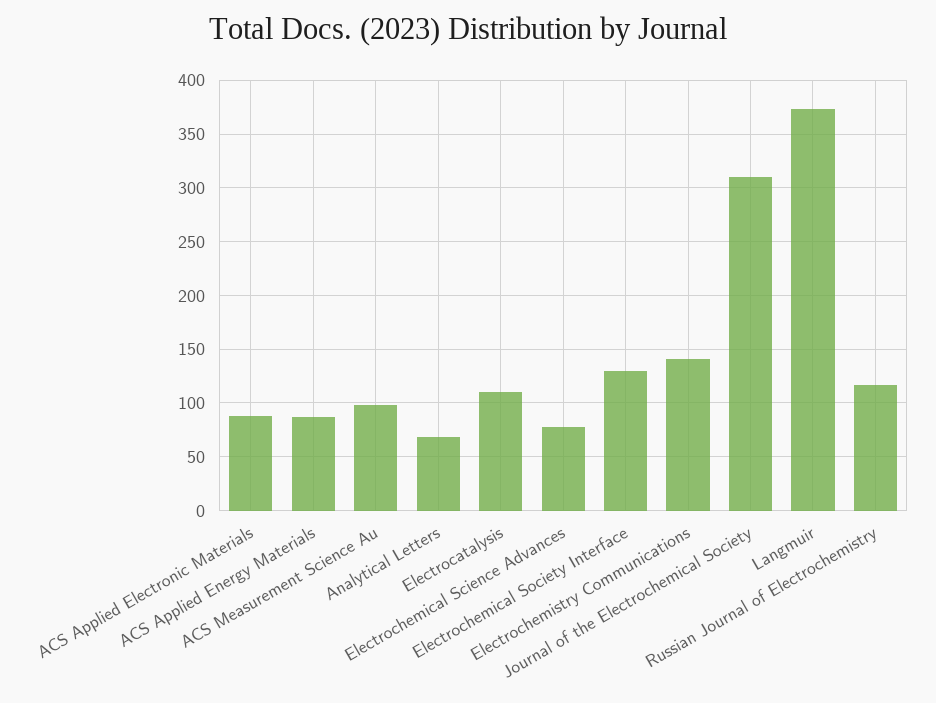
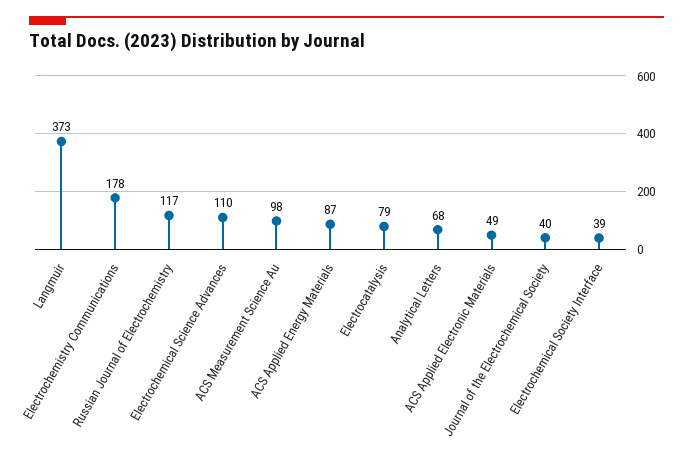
ACS Applied Electronic Materials: 90 -> 49
Electrocatalysis: 110 -> 79
Electrochemical Science Advances: 80 -> 110
Electrochemical Society Interface: 130 -> 39
Electrochemistry Communications: 140 -> 178
Journal of the Electrochemical Society: 310 -> 40

